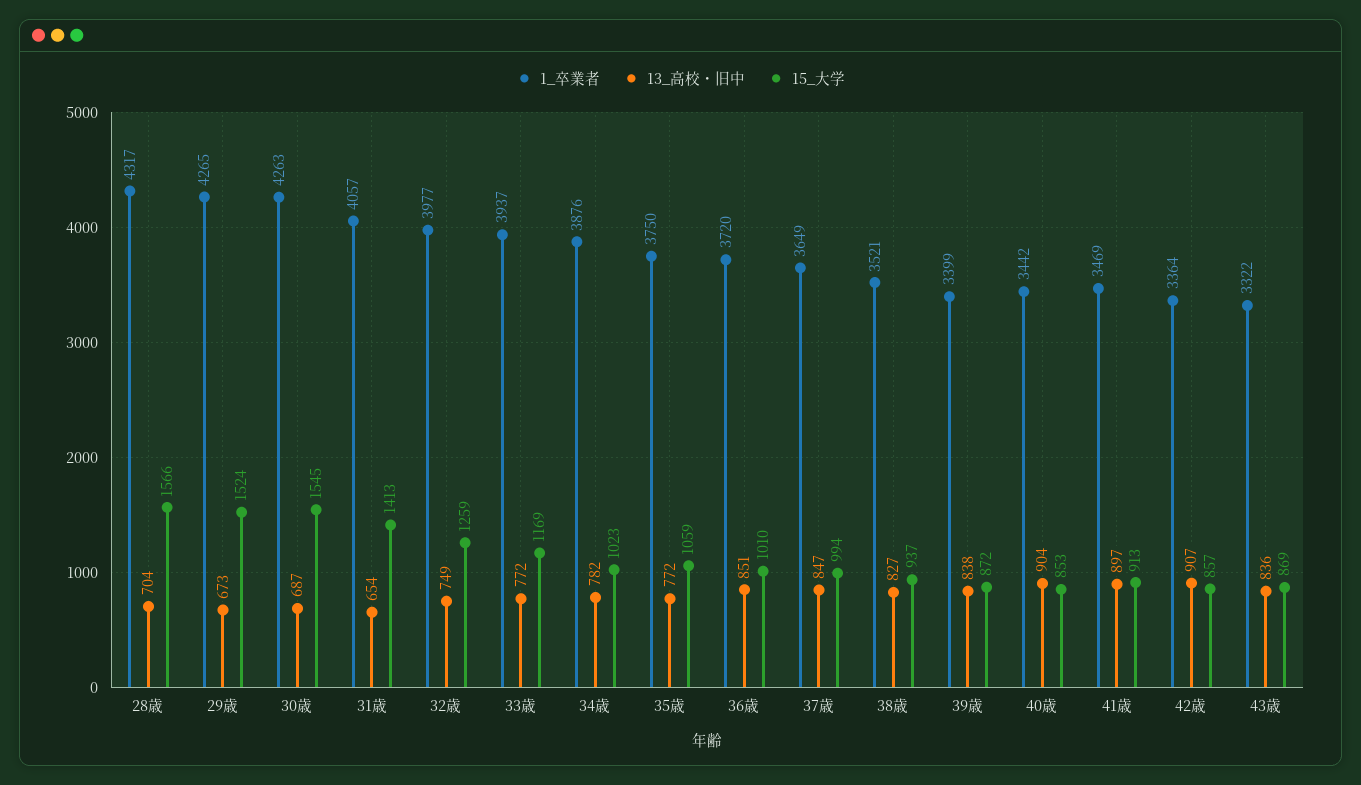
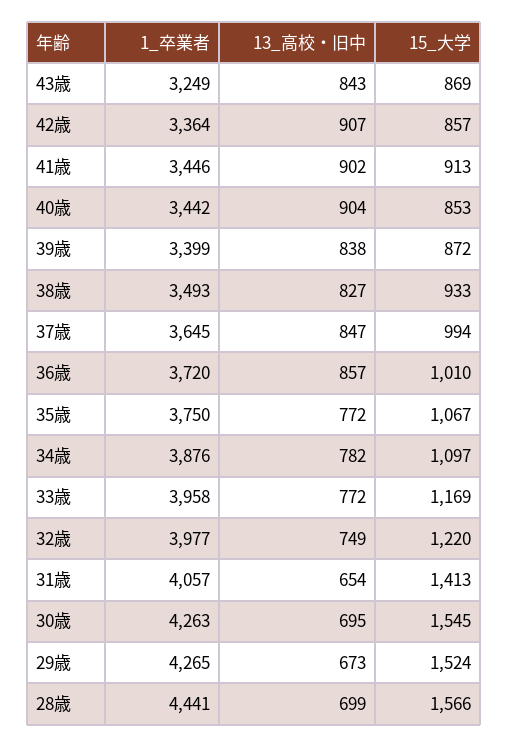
1_卒業者, 28歳: 4317 -> 4441
13_高校・旧中, 28歳: 704 -> 699
13_高校・旧中, 30歳: 687 -> 695
15_大学, 32歳: 1259 -> 1220
1_卒業者, 33歳: 3937 -> 3958
15_大学, 34歳: 1023 -> 1097
15_大学, 35歳: 1059 -> 1067
13_高校・旧中, 36歳: 851 -> 857
1_卒業者, 37歳: 3649 -> 3645
1_卒業者, 38歳: 3521 -> 3493
15_大学, 38歳: 937 -> 933
1_卒業者, 41歳: 3469 -> 3446
13_高校・旧中, 41歳: 897 -> 902
1_卒業者, 43歳: 3322 -> 3249
13_高校・旧中, 43歳: 836 -> 843

